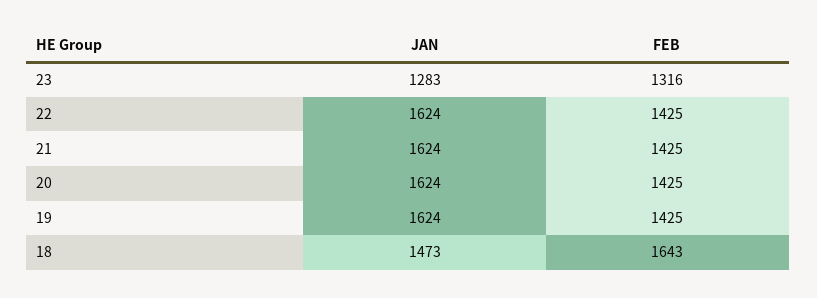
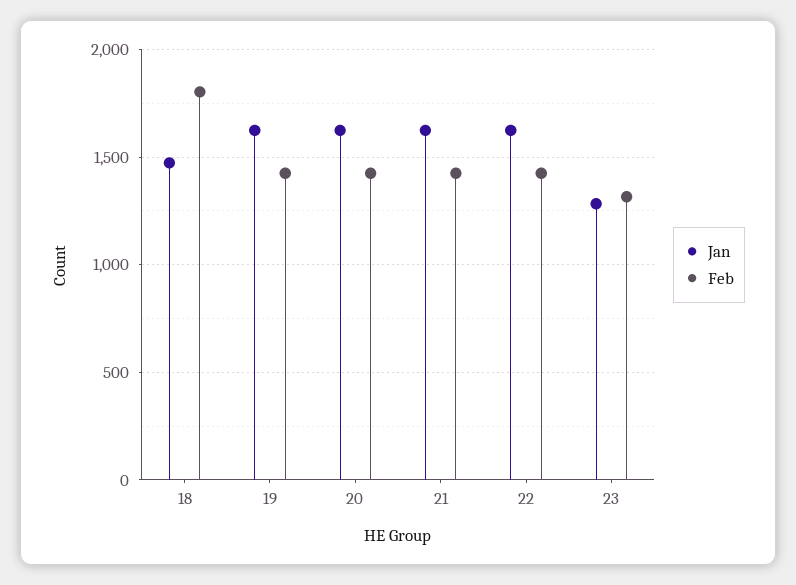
FEB, 18: 1643 -> 1800

